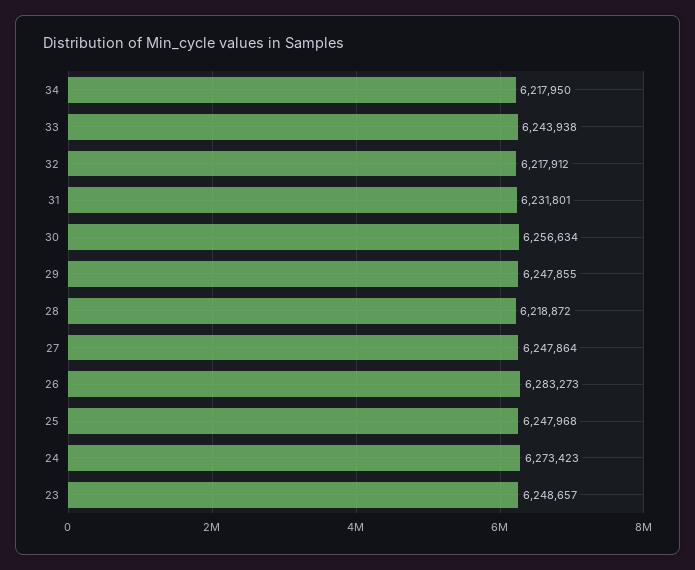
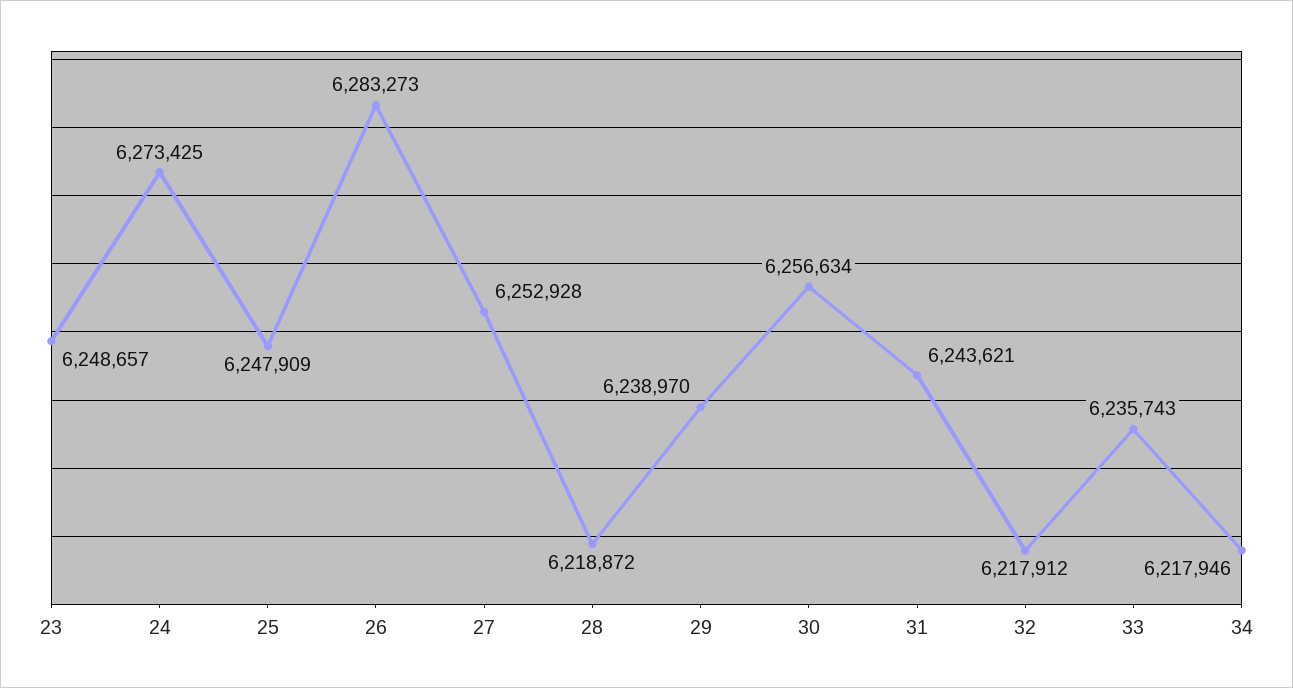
34: 6217950 -> 6217946
33: 6243938 -> 6235743
31: 6231801 -> 6243621
29: 6247855 -> 6238970
27: 6247864 -> 6252928
25: 6247968 -> 6247909
24: 6273423 -> 6273425

